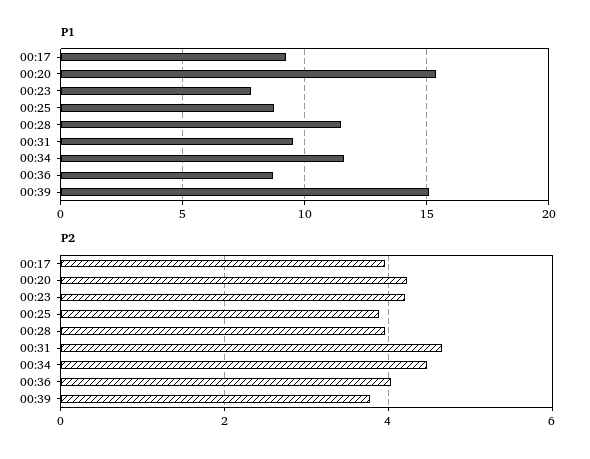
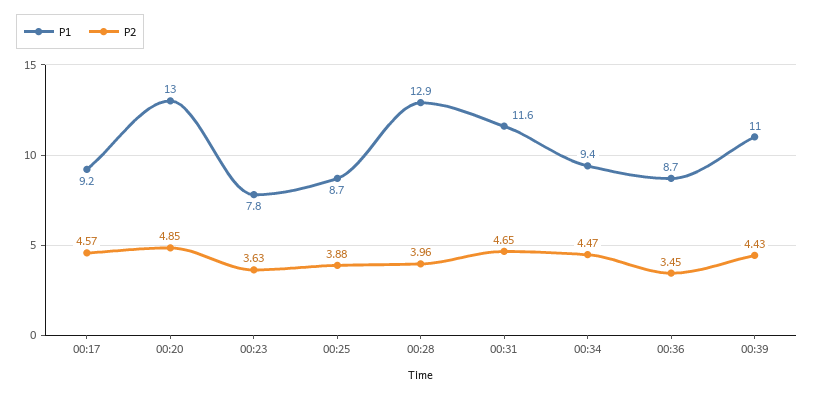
P1, 00:20: 15.5 -> 13
P1, 00:28: 11.5 -> 12.9
P1, 00:31: 9.5 -> 11.6
P1, 00:34: 11.5 -> 9.4
P1, 00:39: 15 -> 11
P2, 00:17: 4 -> 4.57
P2, 00:20: 4.2 -> 4.85
P2, 00:23: 4.2 -> 3.63
P2, 00:36: 4 -> 3.45
P2, 00:39: 3.8 -> 4.43

